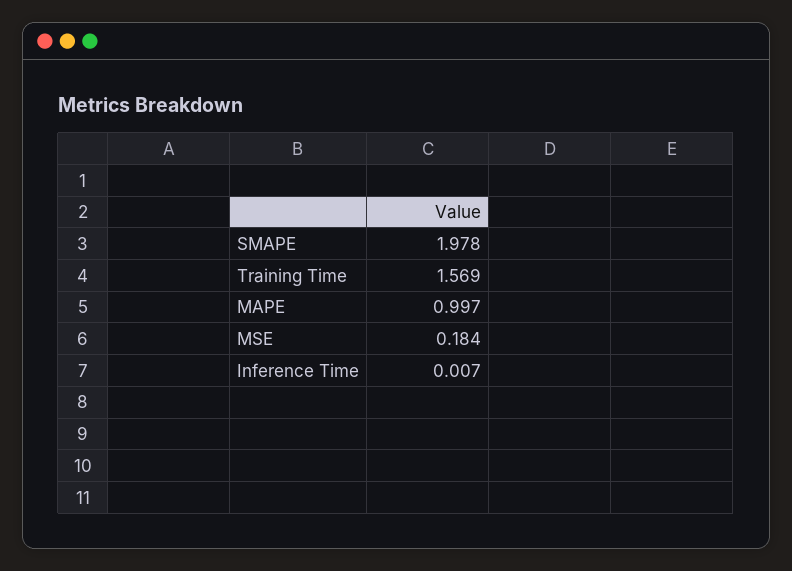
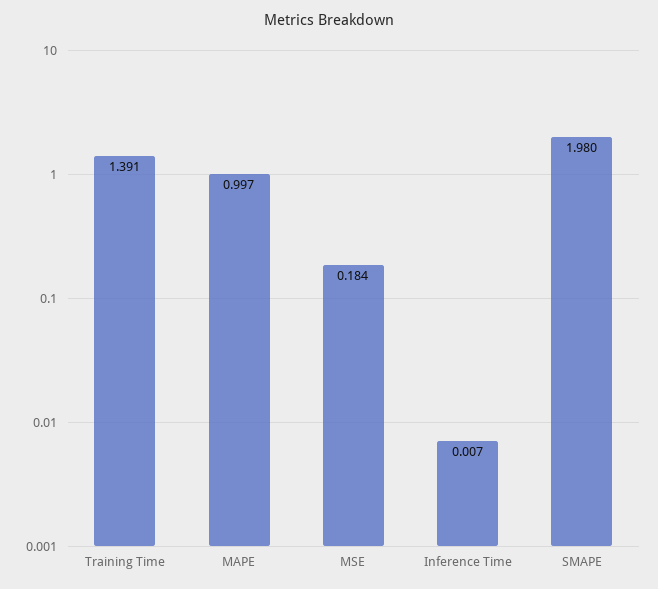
SMAPE: 1.978 -> 1.98
Training Time: 1.569 -> 1.391

